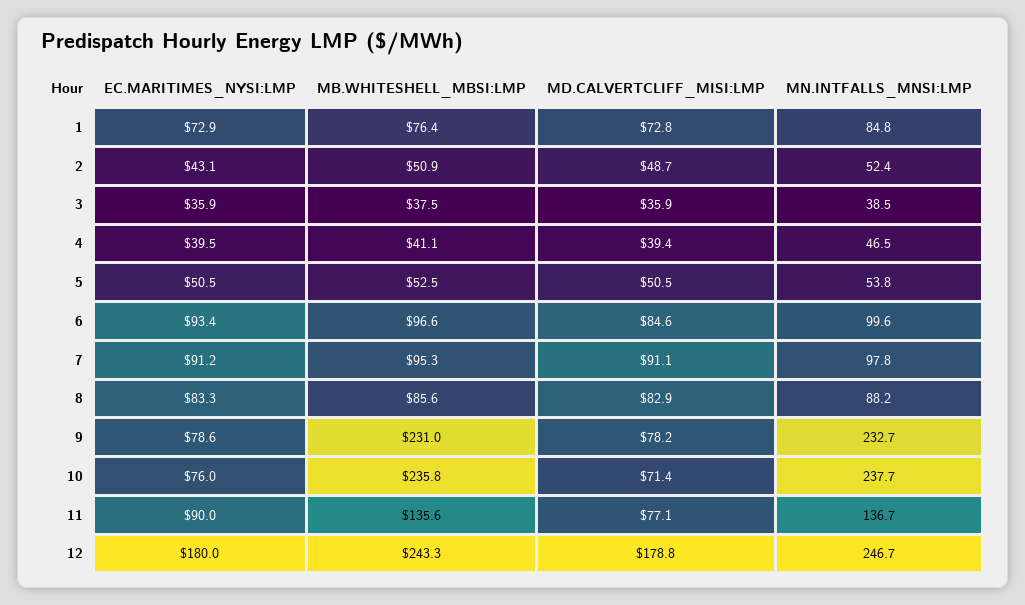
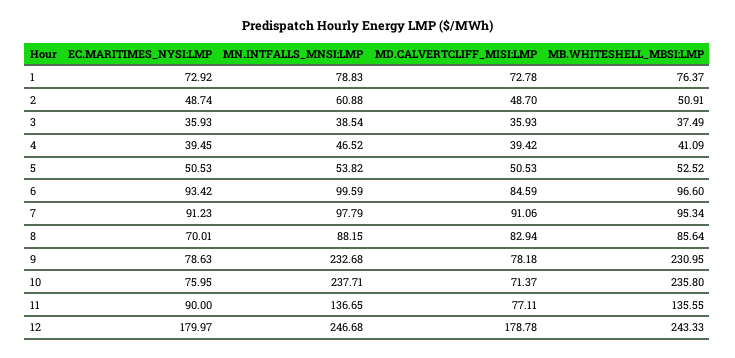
MN.INTFALLS_MNSI:LMP, 1: 84.8 -> 78.83
EC.MARITIMES_NYSI:LMP, 2: 43.1 -> 48.74
MN.INTFALLS_MNSI:LMP, 2: 52.4 -> 60.88
EC.MARITIMES_NYSI:LMP, 8: 83.3 -> 70.01

